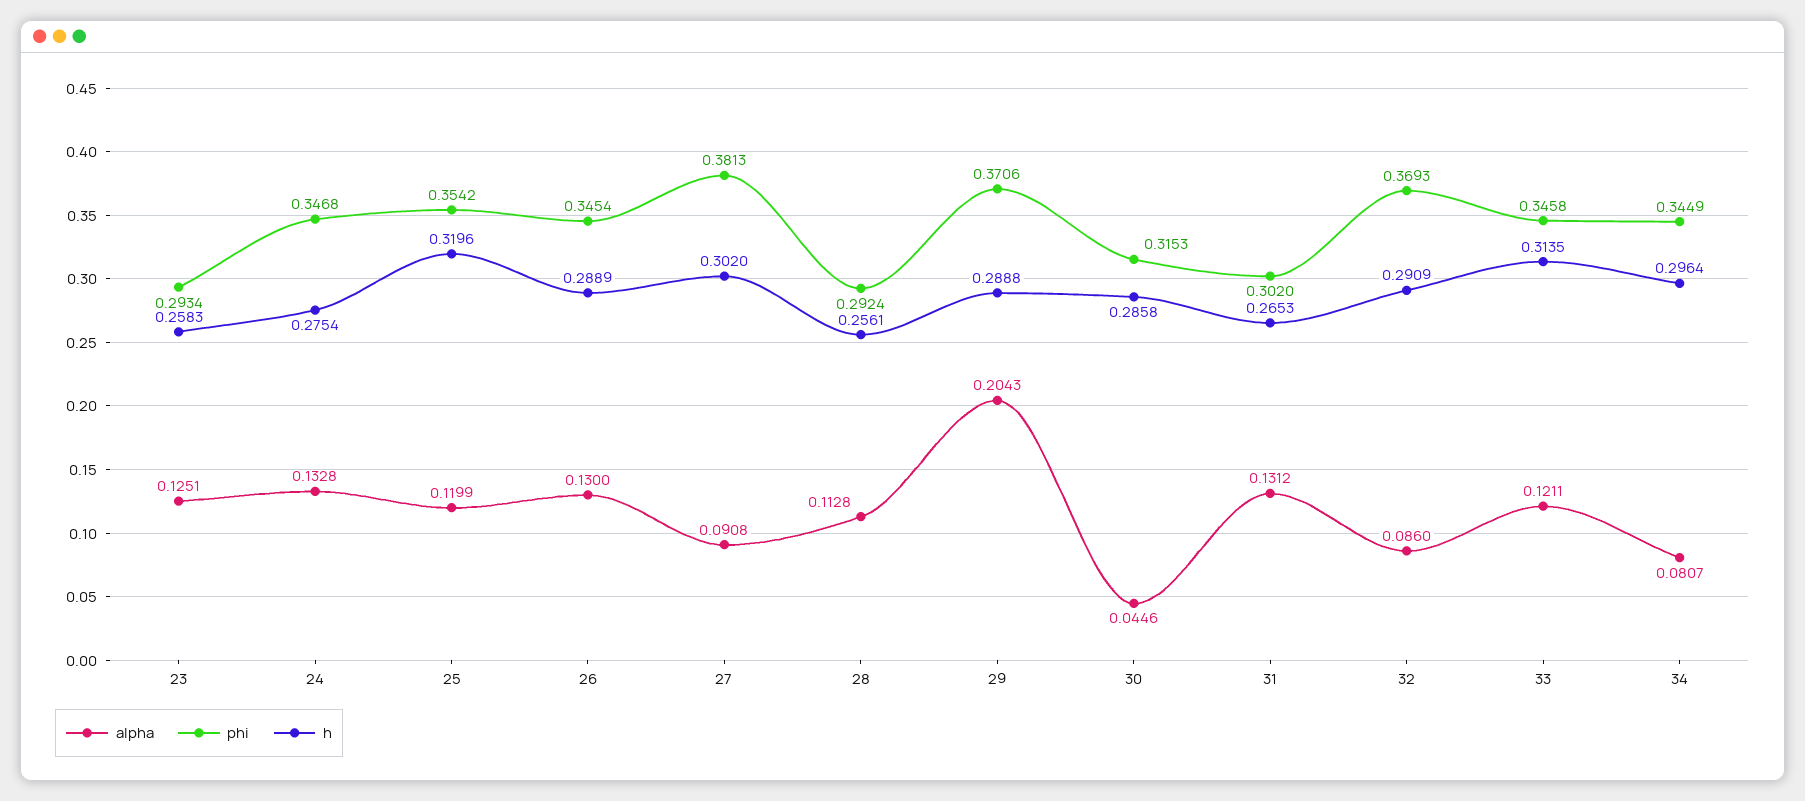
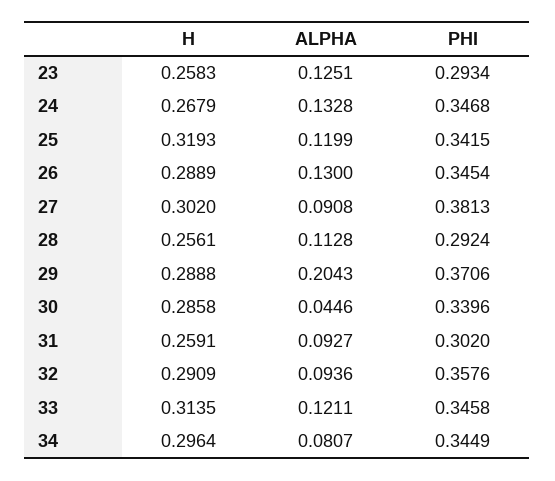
h, 24: 0.2754 -> 0.2679
phi, 25: 0.3542 -> 0.3415
h, 25: 0.3196 -> 0.3193
phi, 30: 0.3153 -> 0.3396
alpha, 31: 0.1312 -> 0.0927
h, 31: 0.2653 -> 0.2591
alpha, 32: 0.086 -> 0.0936
phi, 32: 0.3693 -> 0.3576

